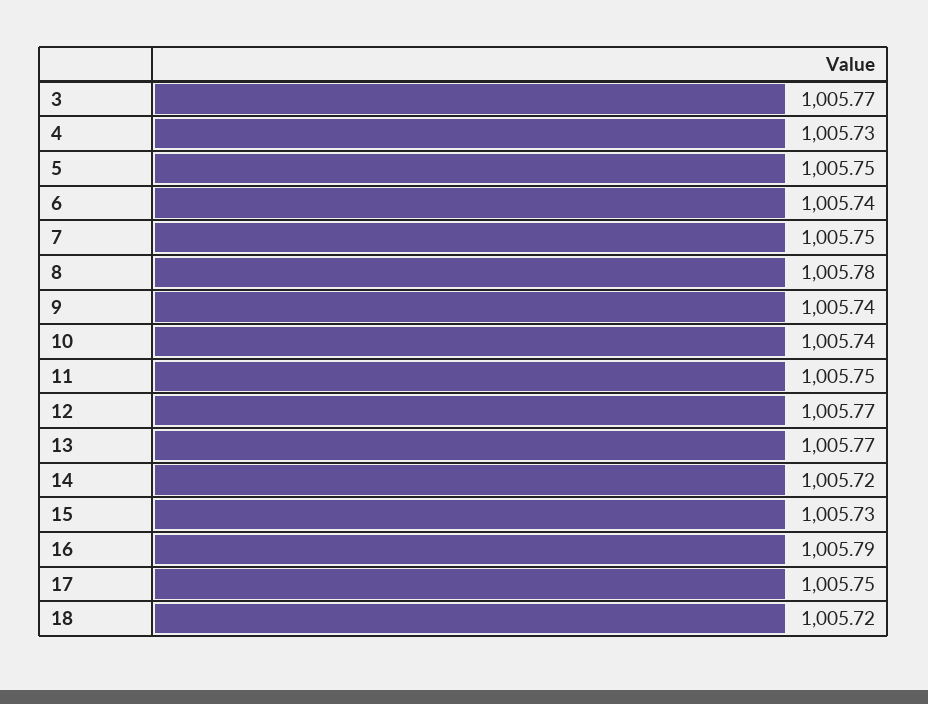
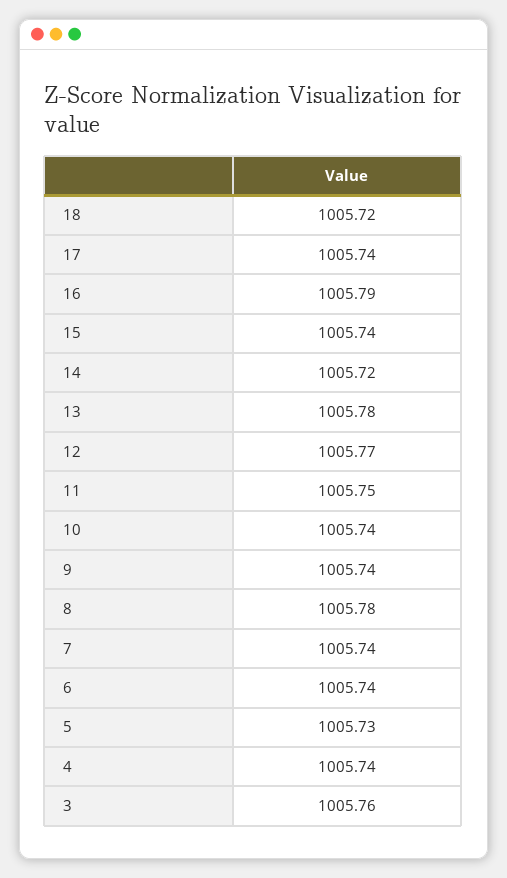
3: 1005.77 -> 1005.76
4: 1005.73 -> 1005.74
5: 1005.75 -> 1005.73
7: 1005.75 -> 1005.74
13: 1005.77 -> 1005.78
15: 1005.73 -> 1005.74
17: 1005.75 -> 1005.74

